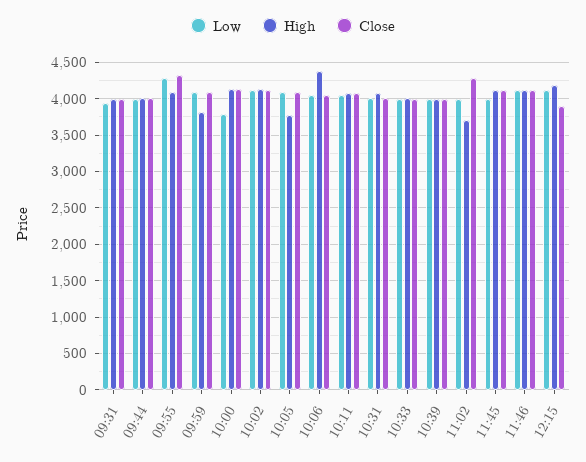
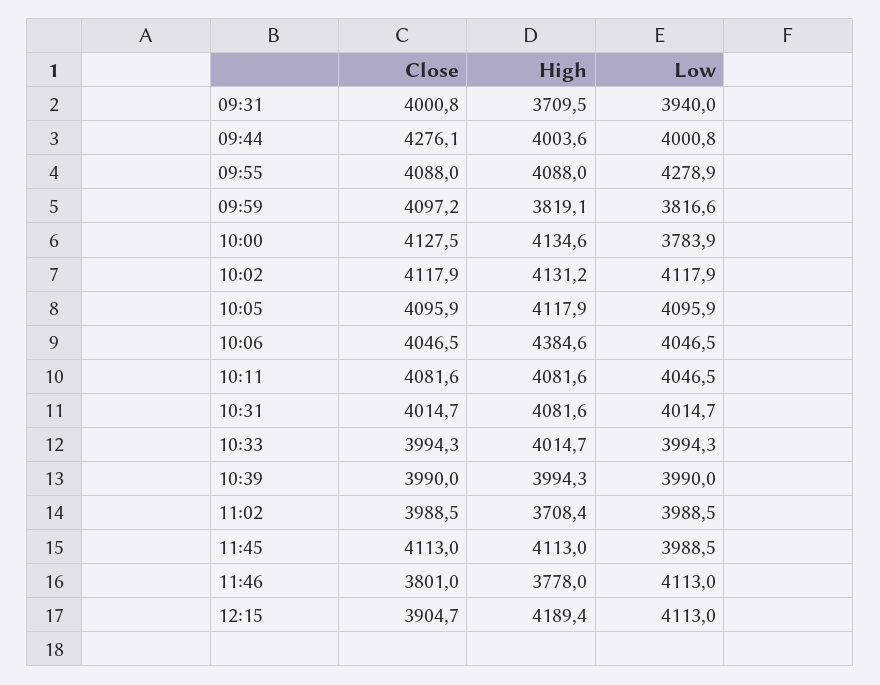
High, 09:31: 4000 -> 3709.5
Close, 09:44: 4000 -> 4276.1
Close, 09:55: 4300 -> 4088
Low, 09:59: 4100 -> 3816.6
High, 10:05: 3800 -> 4117.9
Close, 11:02: 4300 -> 3988.5
High, 11:46: 4100 -> 3778
Close, 11:46: 4100 -> 3801

